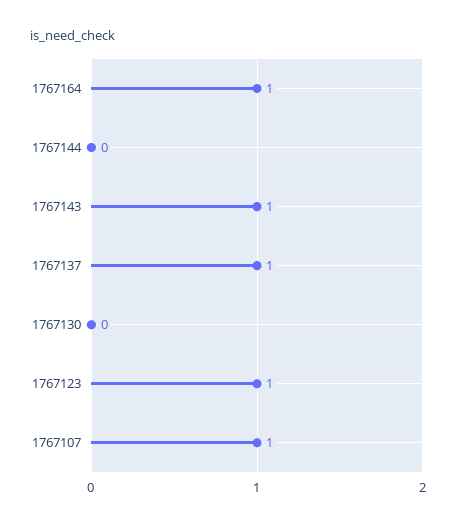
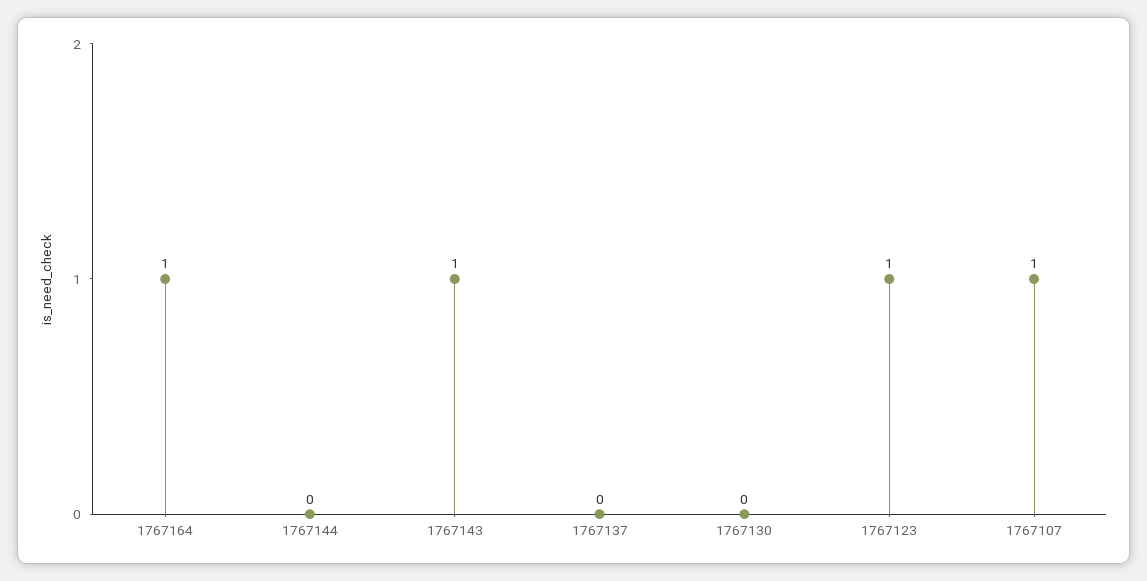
1767137: 1 -> 0

